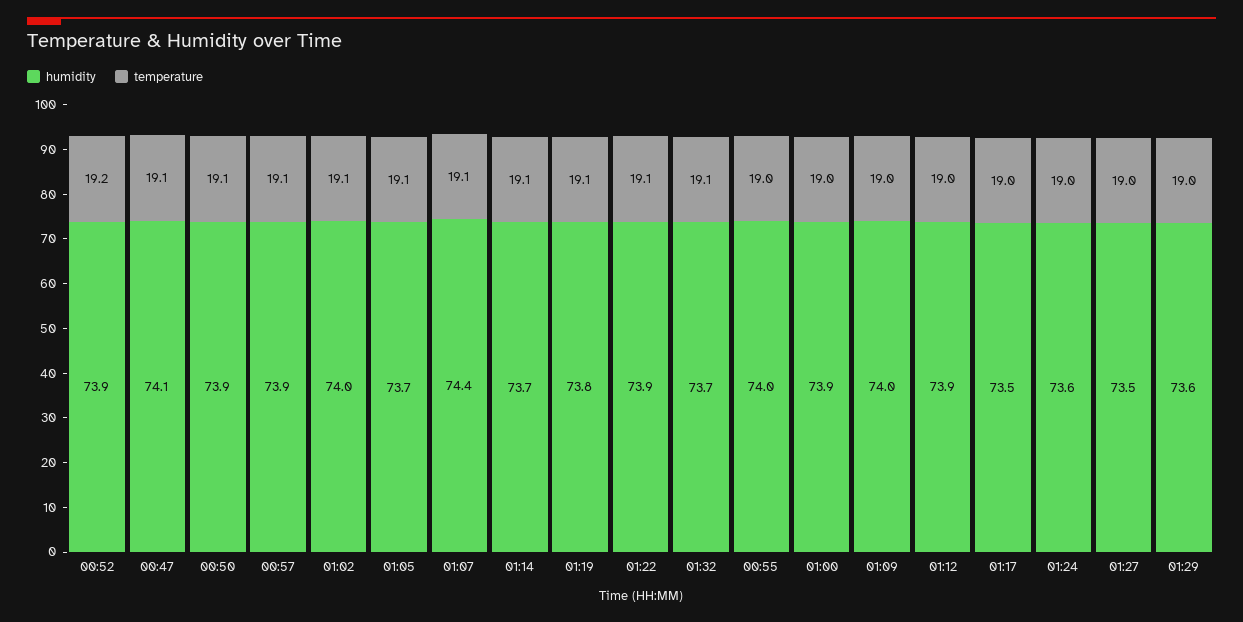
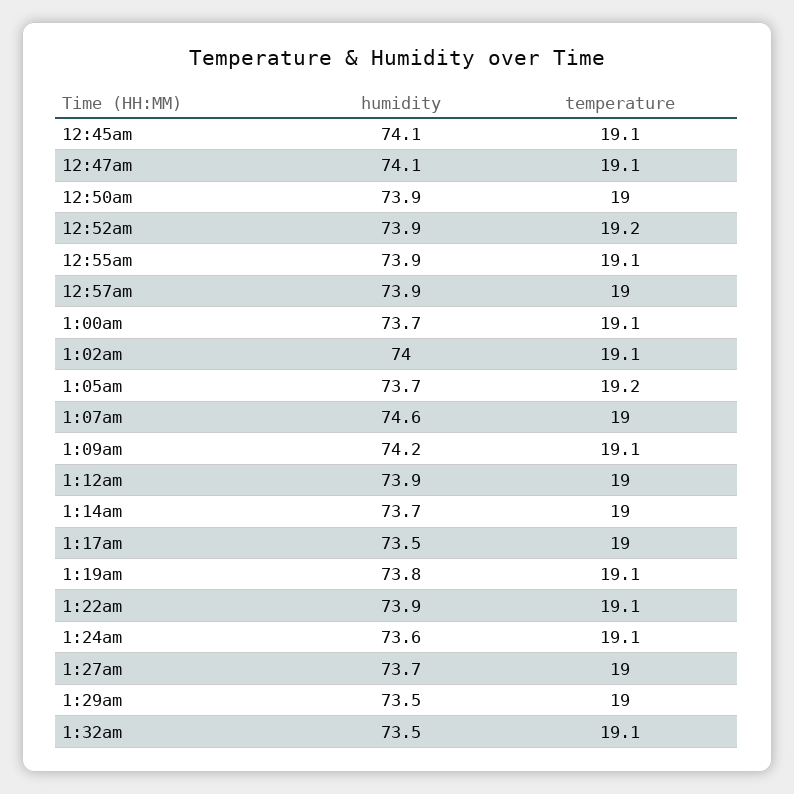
temperature, 00:50: 19.1 -> 19
temperature, 00:57: 19.1 -> 19
temperature, 01:05: 19.1 -> 19.2
humidity, 01:07: 74.4 -> 74.6
temperature, 01:07: 19.1 -> 19
temperature, 01:14: 19.1 -> 19
humidity, 01:32: 73.7 -> 73.5
humidity, 00:55: 74 -> 73.9
temperature, 00:55: 19 -> 19.1
humidity, 01:00: 73.9 -> 73.7
temperature, 01:00: 19 -> 19.1
humidity, 01:09: 74 -> 74.2
temperature, 01:09: 19 -> 19.1
temperature, 01:24: 19 -> 19.1
humidity, 01:27: 73.5 -> 73.7
humidity, 01:29: 73.6 -> 73.5
humidity, 12:45am: none -> 74.1
temperature, 12:45am: none -> 19.1

